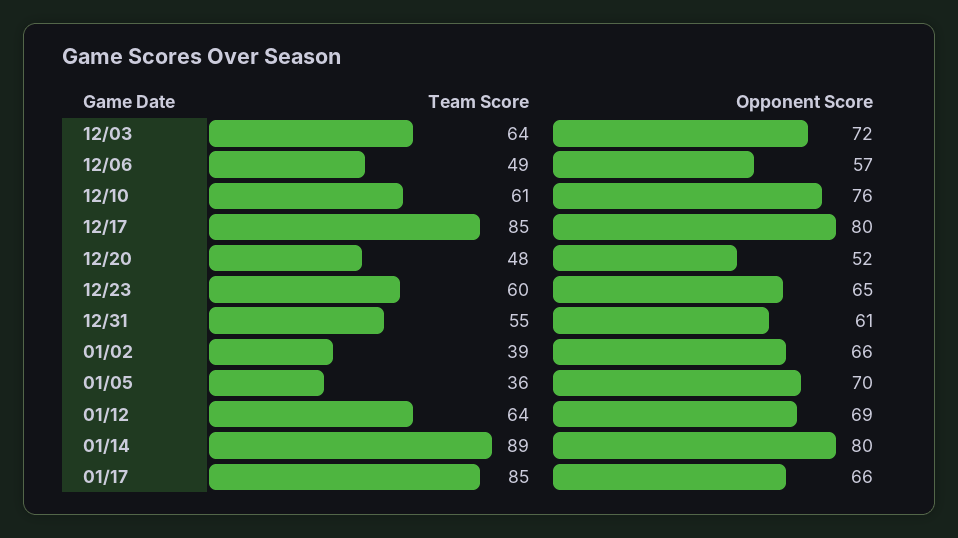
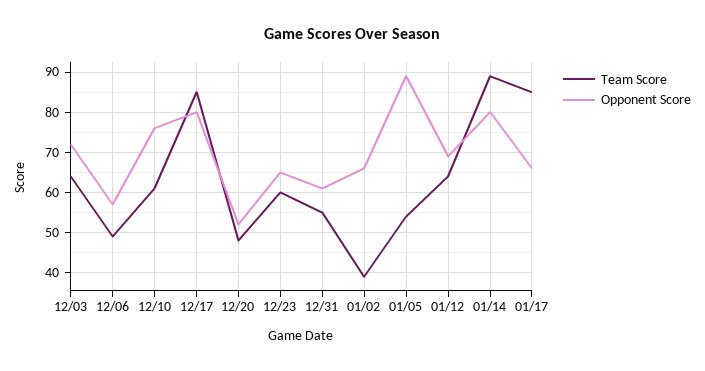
Team Score, 01/05: 36 -> 55
Opponent Score, 01/05: 70 -> 90

